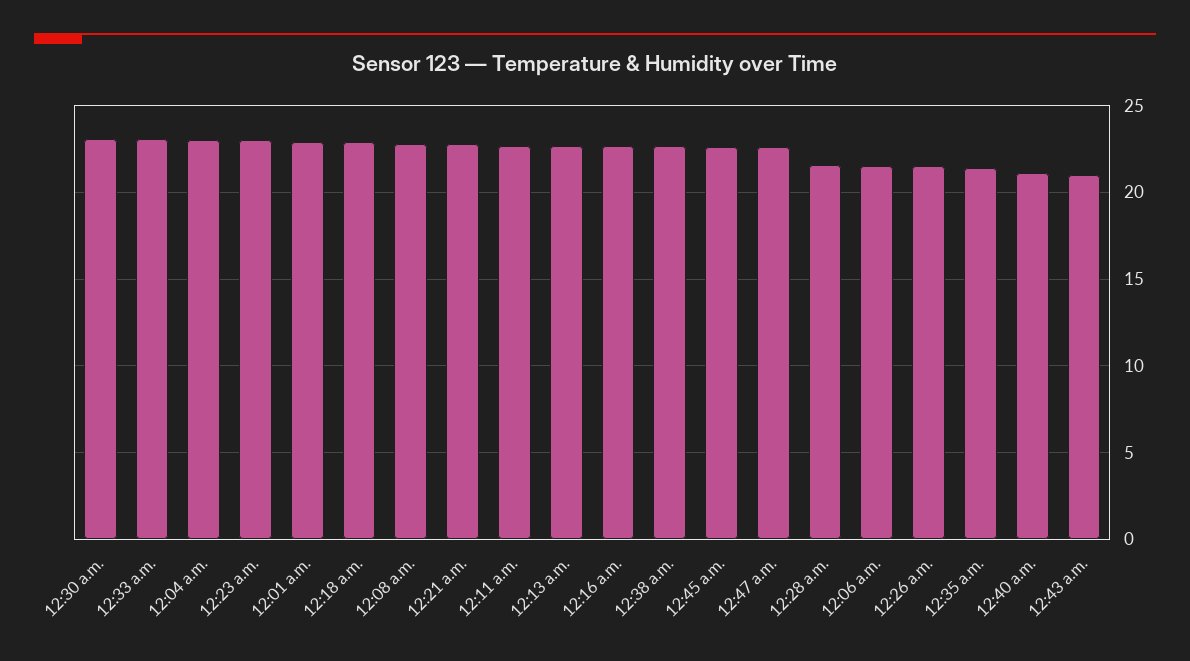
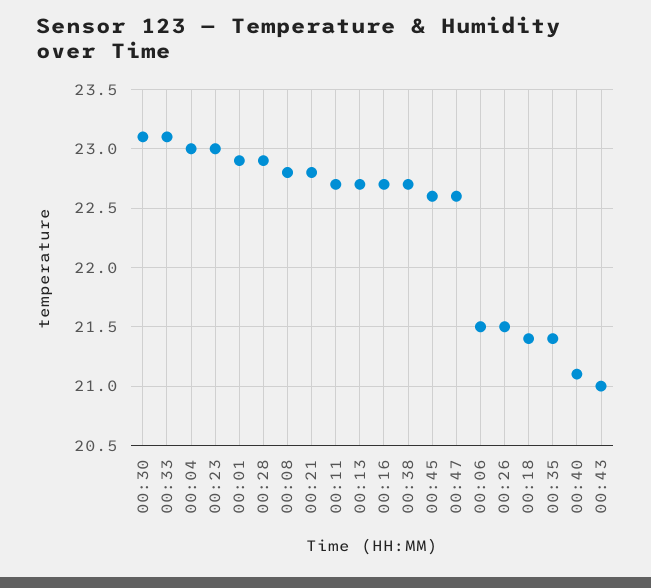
12:18 a.m.: 23 -> 21.4
12:28 a.m.: 21.5 -> 22.9

